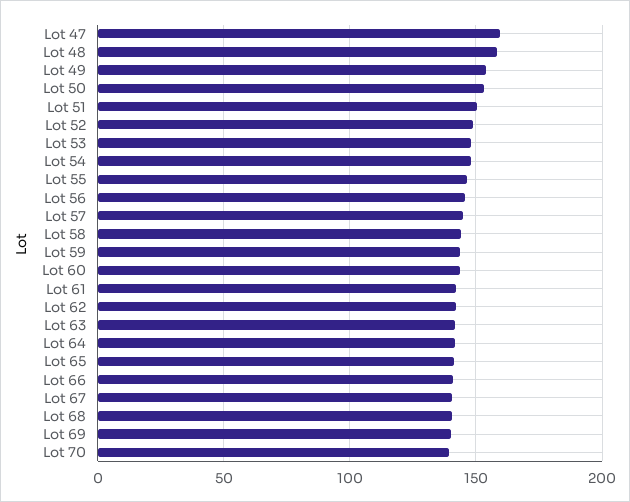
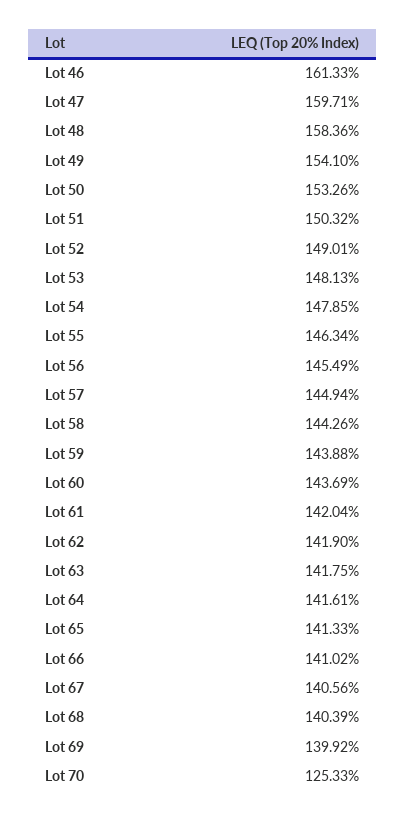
Lot 70: 140 -> 125.33
Lot 46: none -> 161.33

